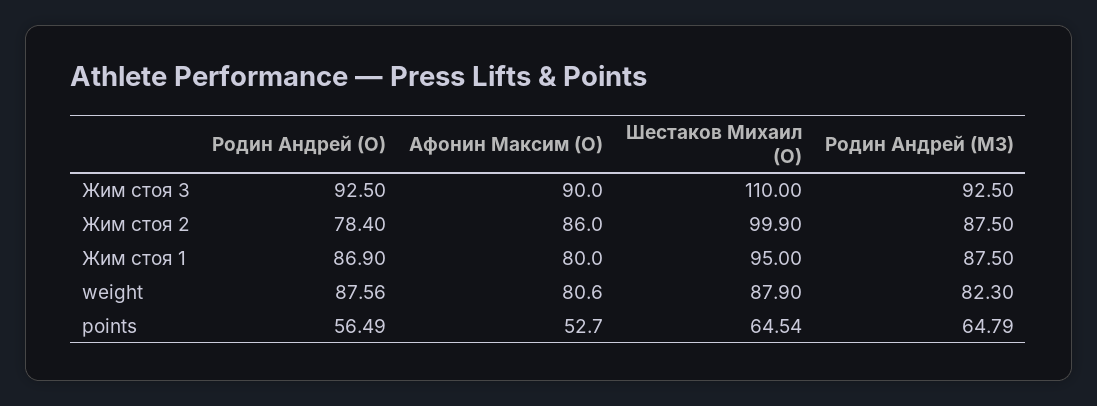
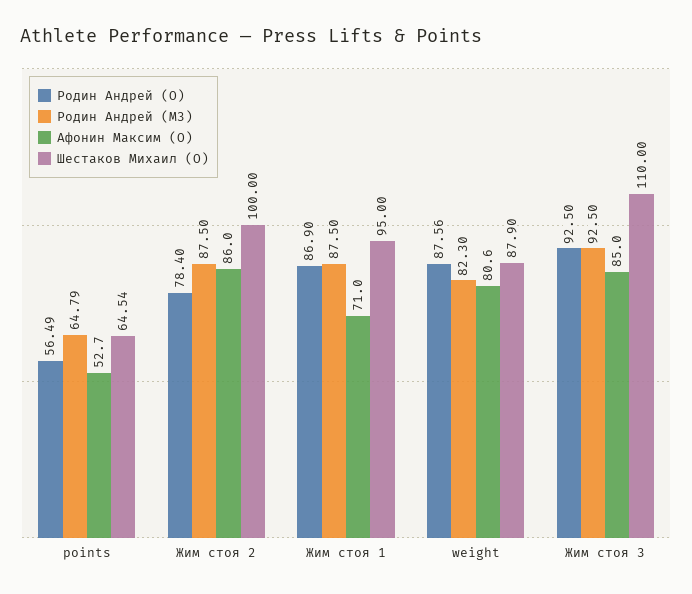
Афонин Максим (O), Жим стоя 3: 90 -> 85
Шестаков Михаил (O), Жим стоя 2: 99.9 -> 100
Афонин Максим (O), Жим стоя 1: 80 -> 71

